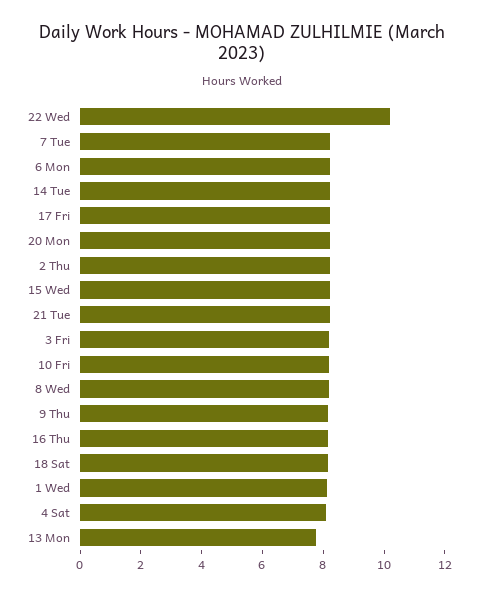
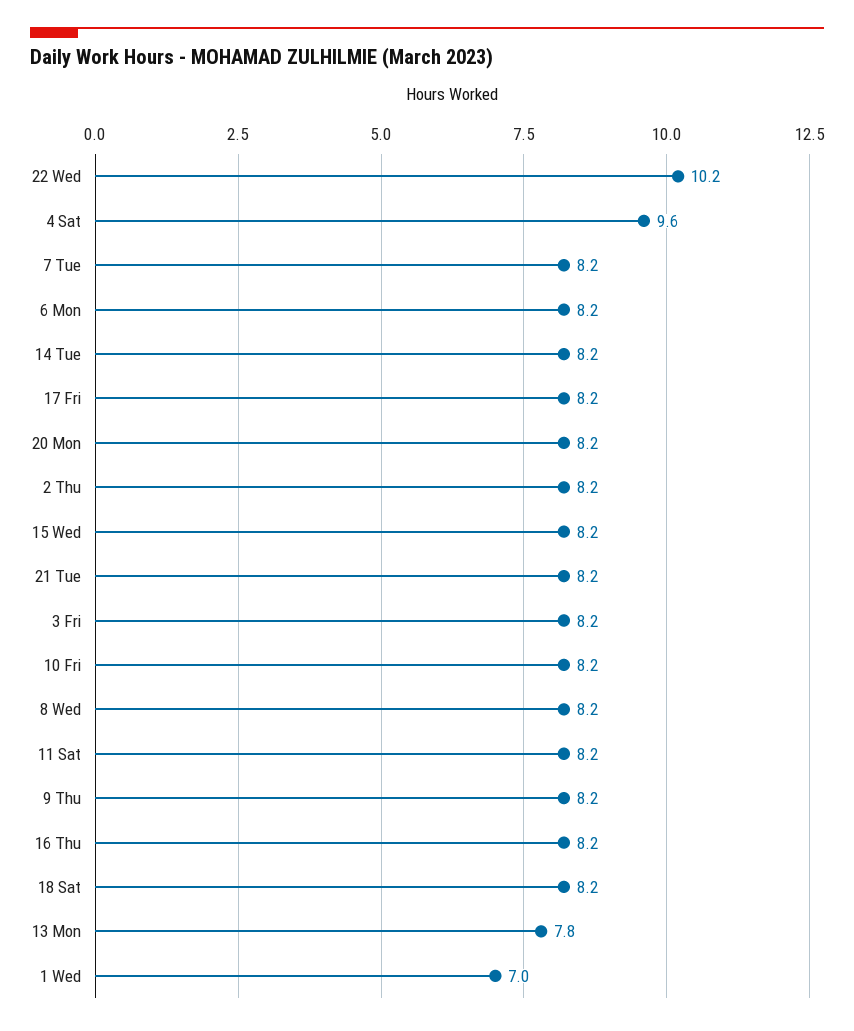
1 Wed: 8 -> 7
4 Sat: 8 -> 9.6
11 Sat: none -> 8.2

